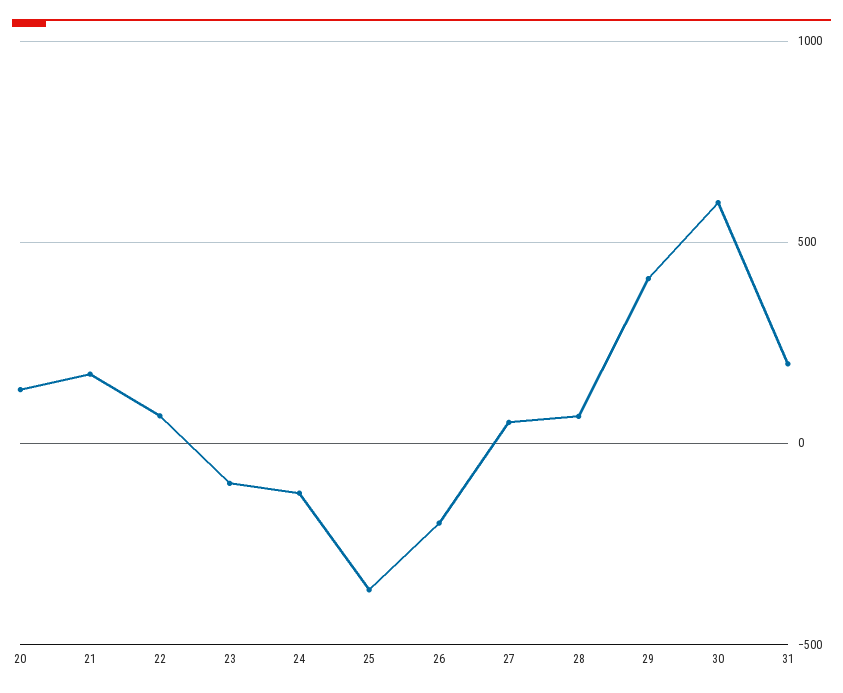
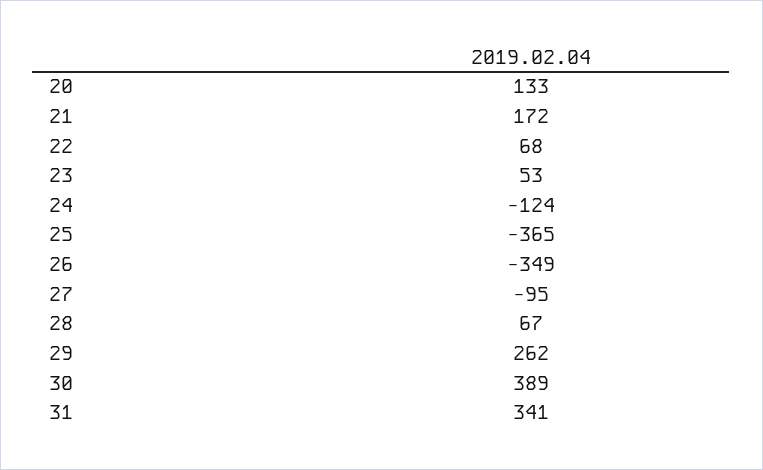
23: -100 -> 53
26: -200 -> -349
27: 50 -> -95
29: 400 -> 262
30: 600 -> 389
31: 200 -> 341

